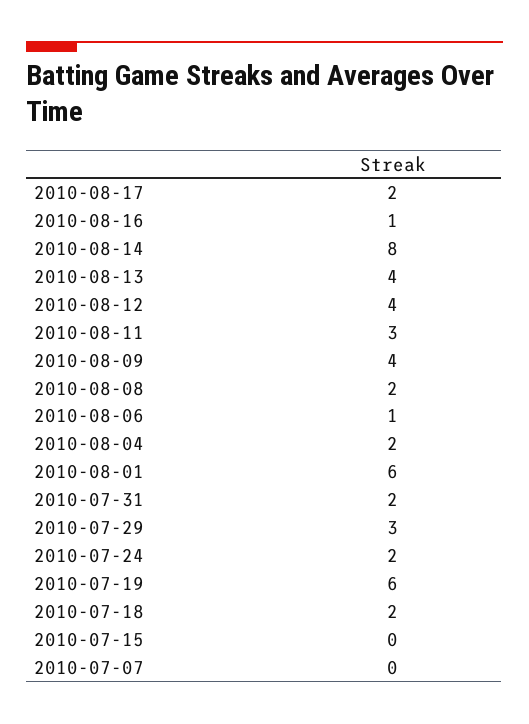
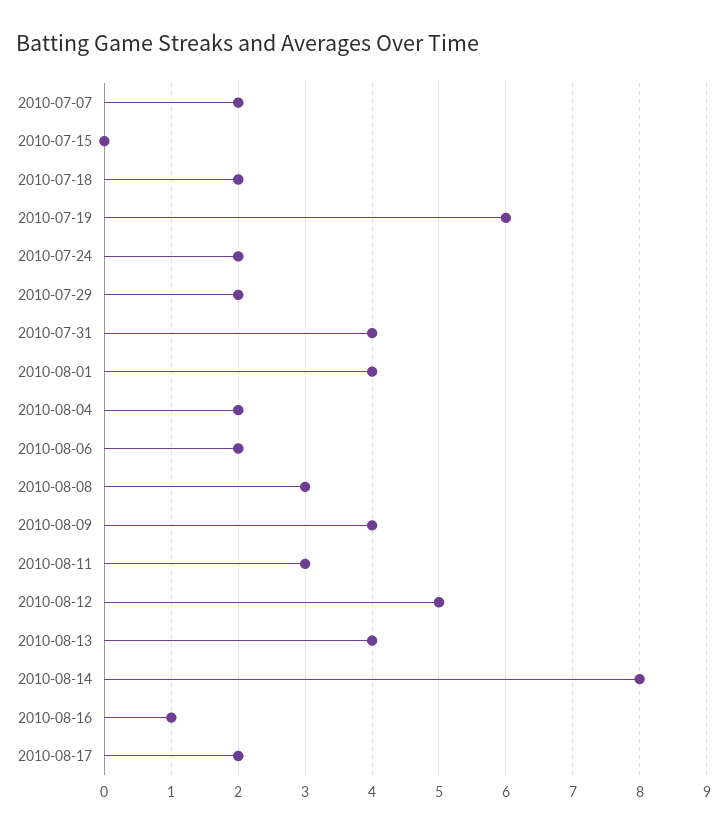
2010-08-12: 4 -> 5
2010-08-08: 2 -> 3
2010-08-06: 1 -> 2
2010-08-01: 6 -> 4
2010-07-31: 2 -> 4
2010-07-29: 3 -> 2
2010-07-07: 0 -> 2

